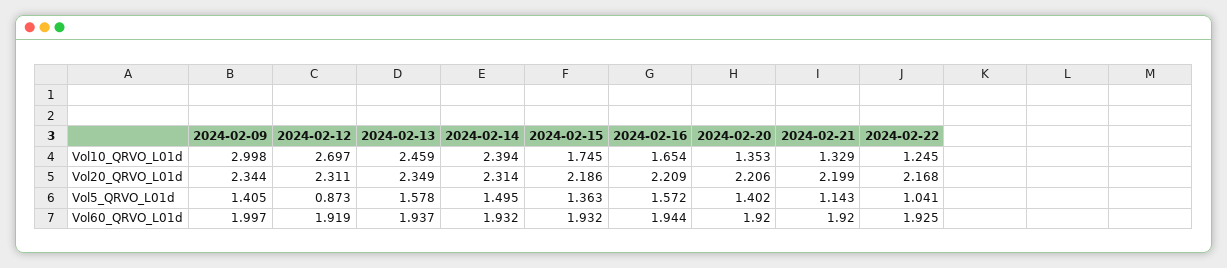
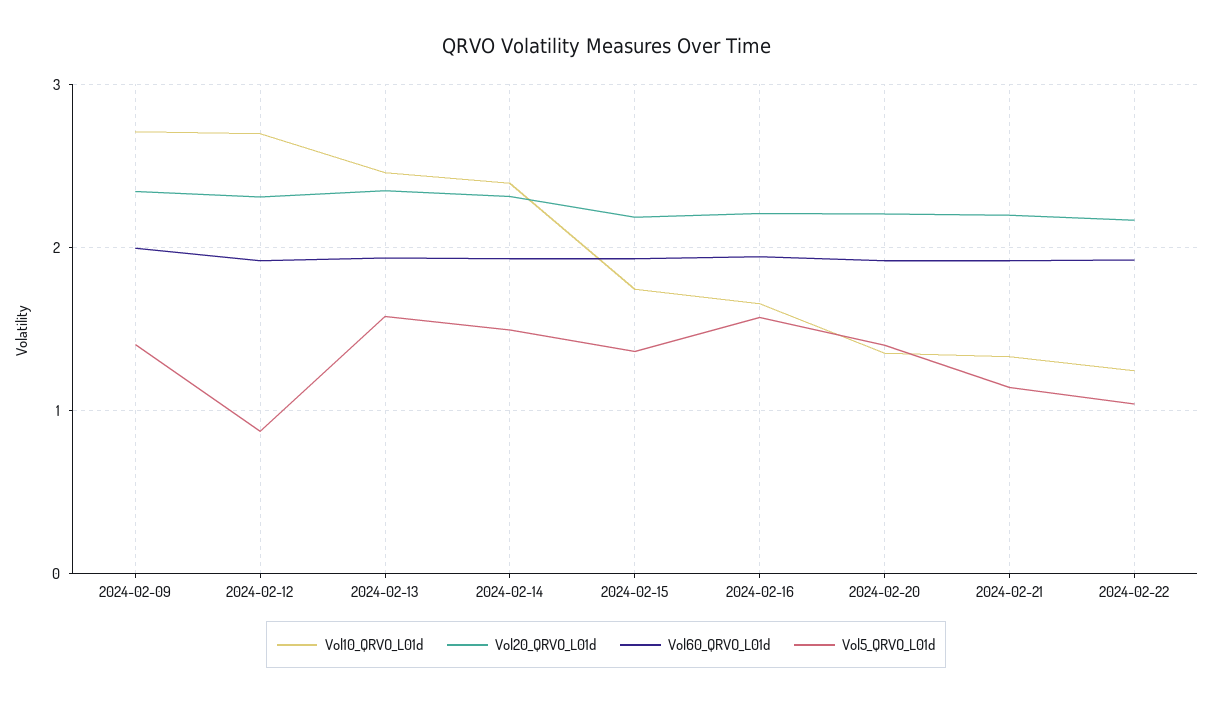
Vol10_QRVO_L01d, 2024-02-09: 2.998 -> 2.7

